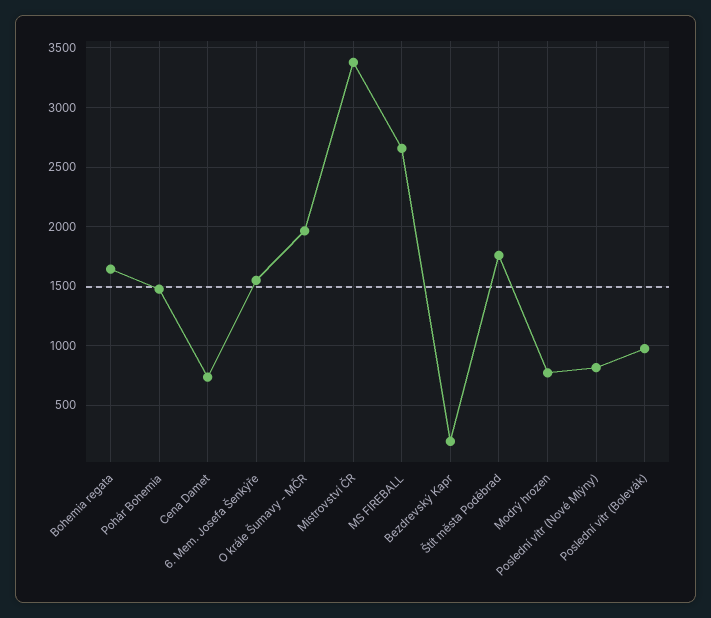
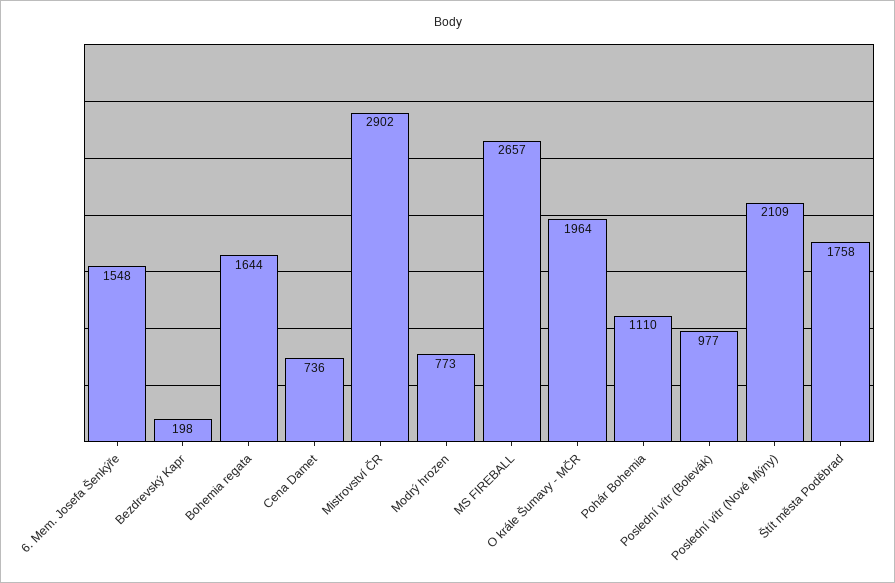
Pohár Bohemia: 1500 -> 1110
Mistrovství ČR: 3400 -> 2902
Poslední vítr (Nové Mlýny): 800 -> 2109

